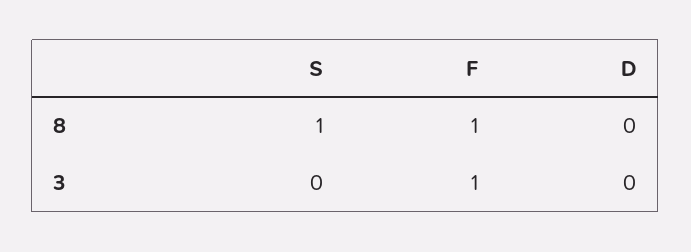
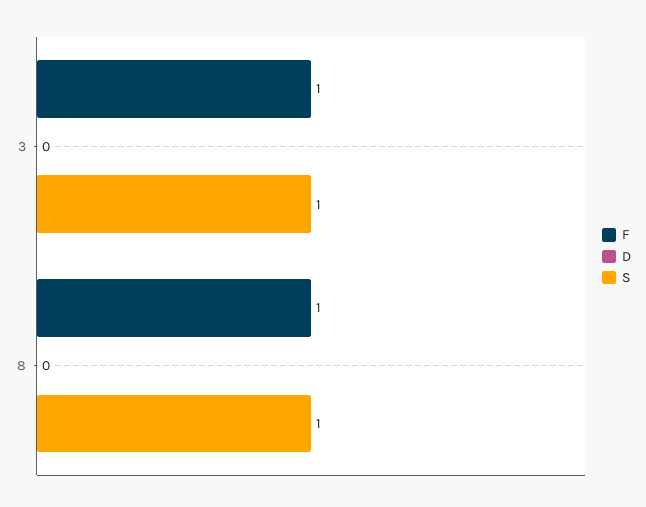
S, 3: 0 -> 1

